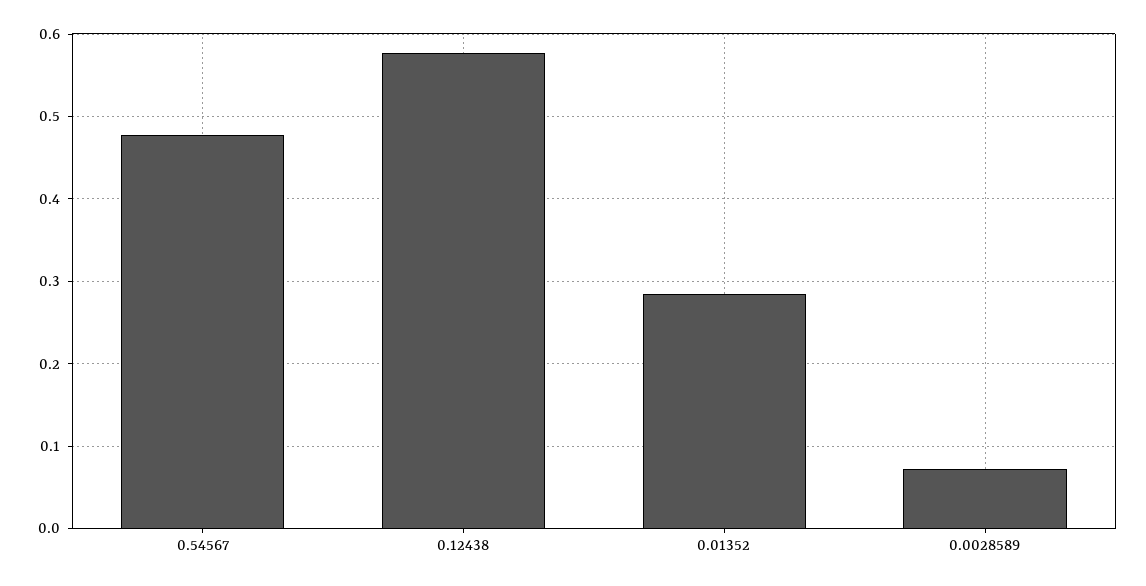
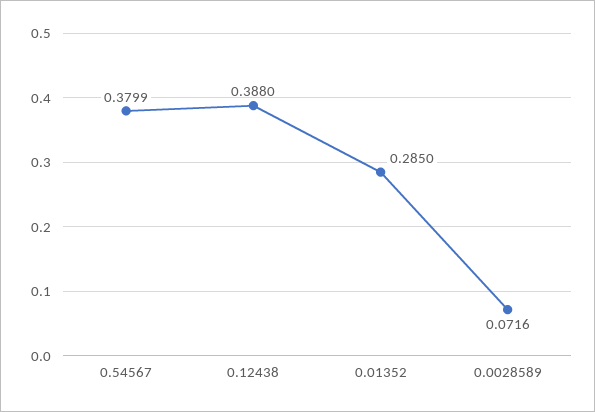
0.54567: 0.48 -> 0.3799
0.12438: 0.58 -> 0.388

